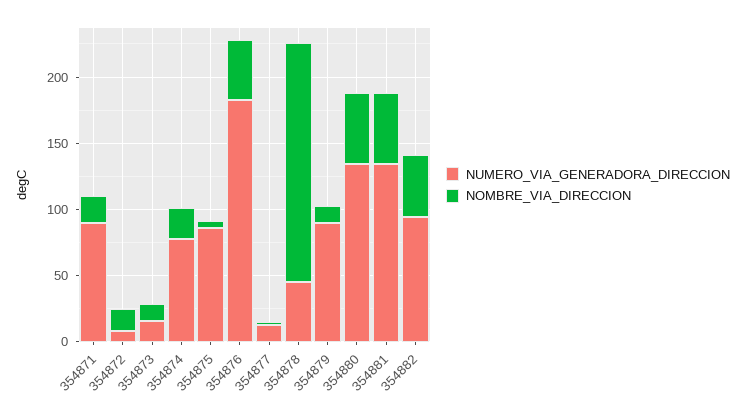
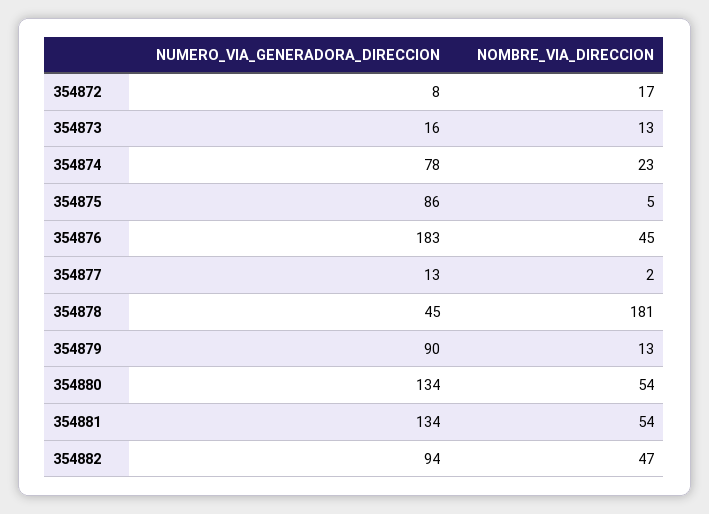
NUMERO_VIA_GENERADORA_DIRECCION, 354871: 90 -> none
NOMBRE_VIA_DIRECCION, 354871: 20 -> none

